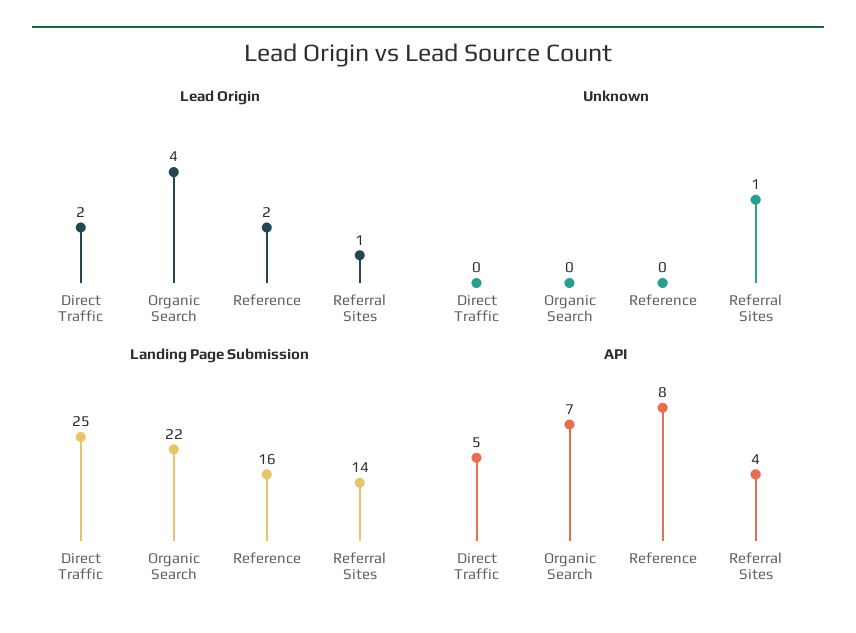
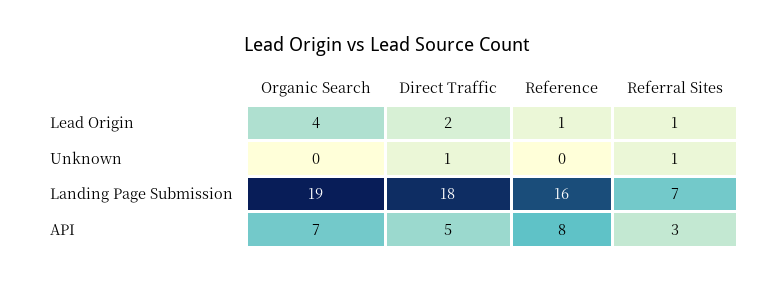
Lead Origin, Reference: 2 -> 1
Unknown, Direct Traffic: 0 -> 1
Landing Page Submission, Direct Traffic: 25 -> 18
Landing Page Submission, Organic Search: 22 -> 19
Landing Page Submission, Referral Sites: 14 -> 7
API, Referral Sites: 4 -> 3

